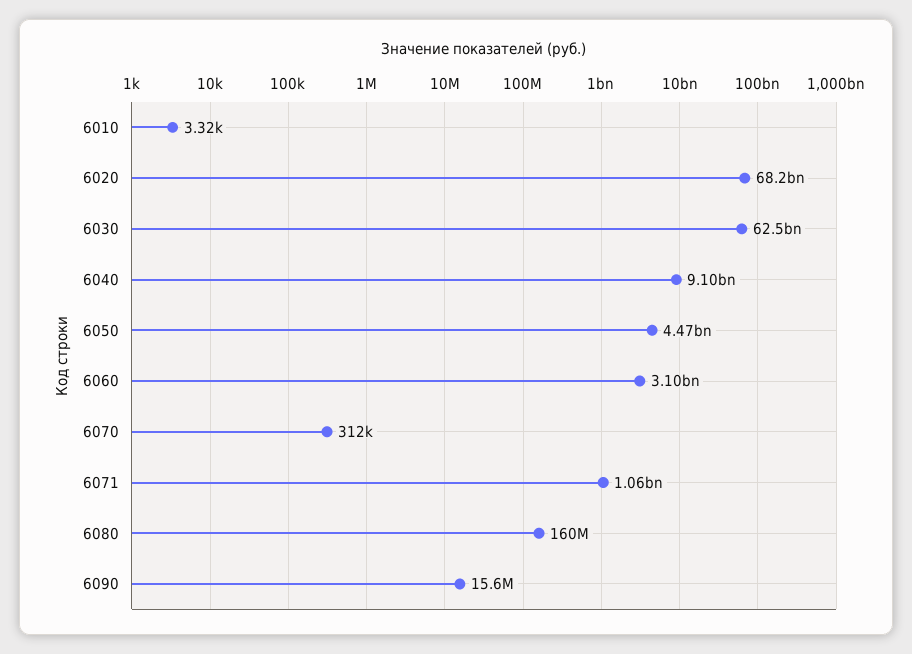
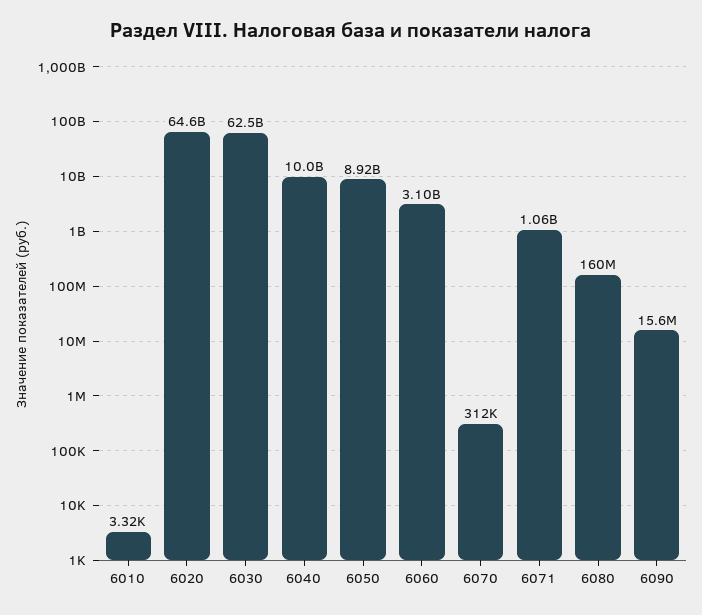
6020: 68200000000 -> 64600000000
6040: 9100000000 -> 10000000000
6050: 4470000000 -> 8920000000

